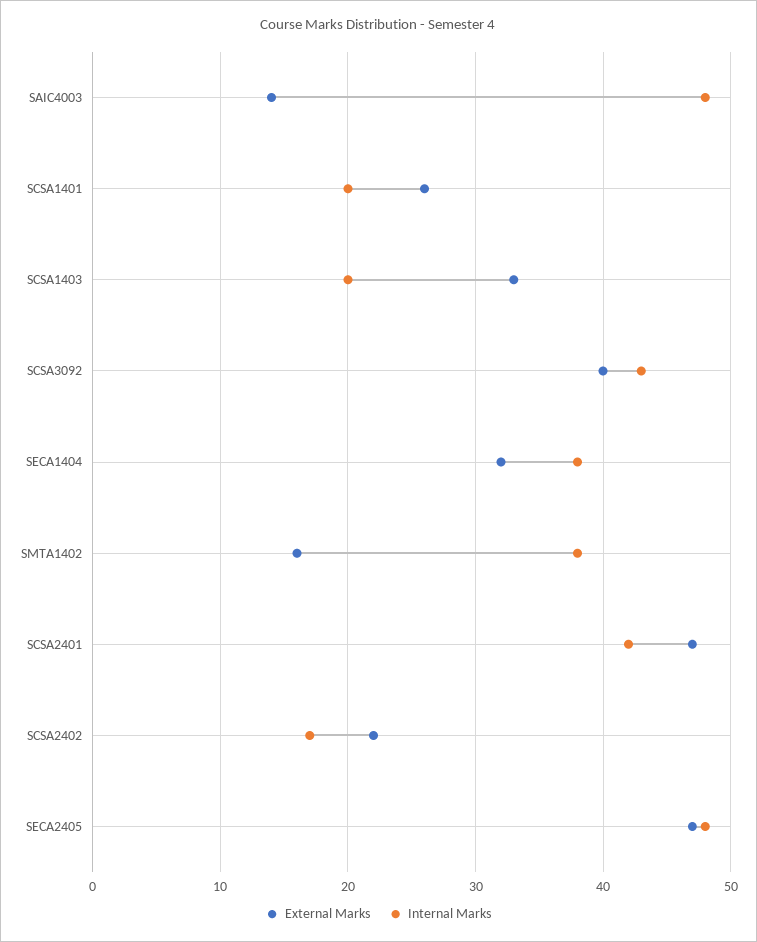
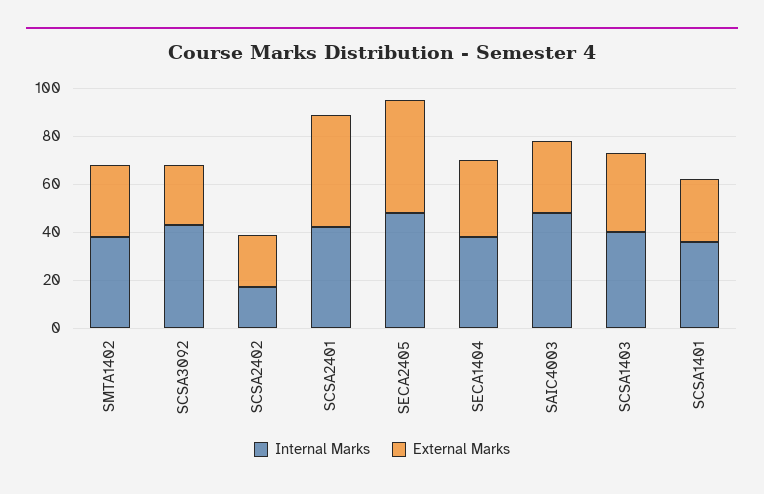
External Marks, SAIC4003: 14 -> 30
Internal Marks, SCSA1401: 20 -> 35
Internal Marks, SCSA1403: 20 -> 40
External Marks, SCSA3092: 40 -> 25
External Marks, SMTA1402: 16 -> 30

